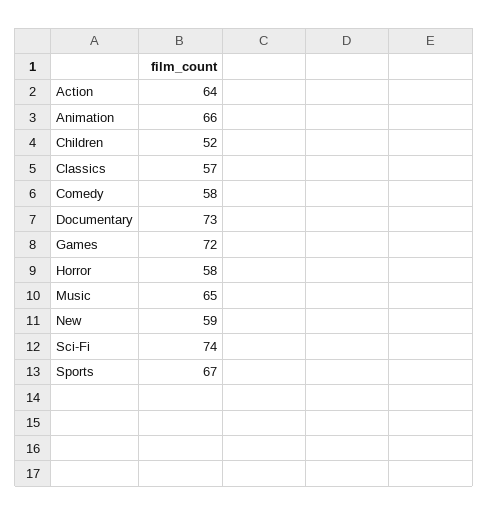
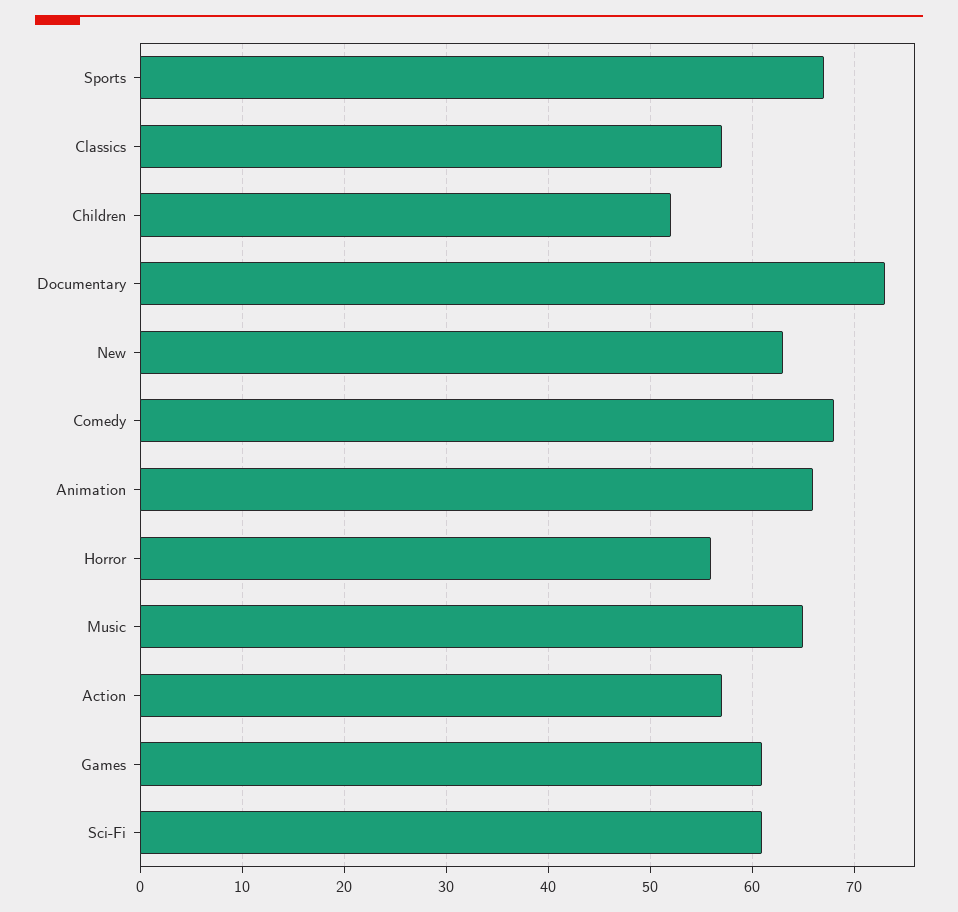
Action: 64 -> 57
Comedy: 58 -> 68
Games: 72 -> 61
Horror: 58 -> 56
New: 59 -> 63
Sci-Fi: 74 -> 61

